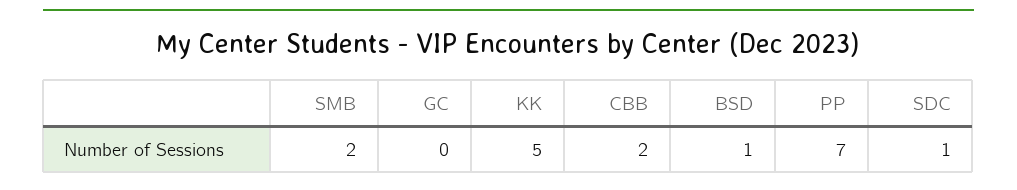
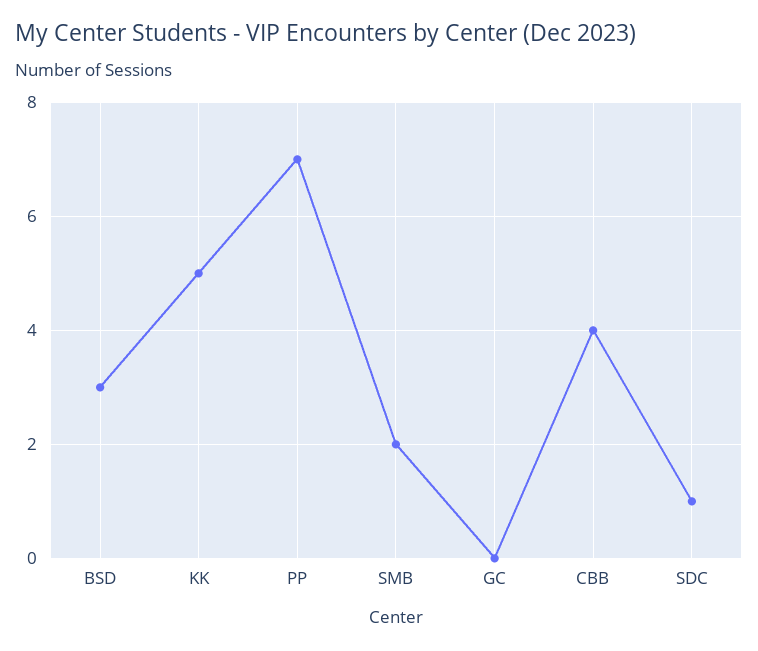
CBB: 2 -> 4
BSD: 1 -> 3

